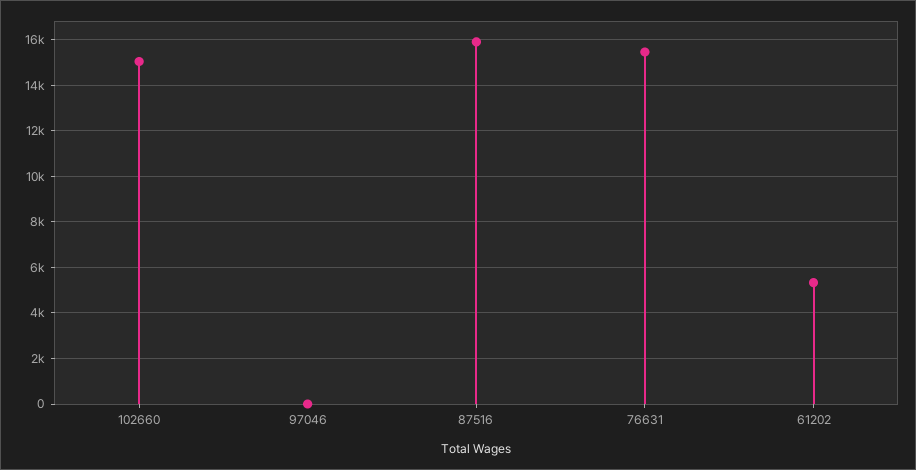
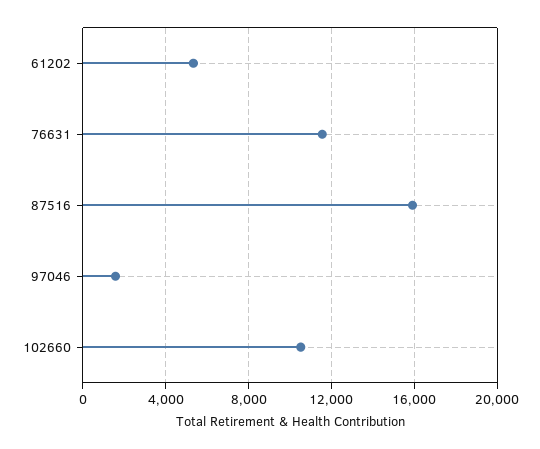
102660: 15000 -> 10500
97046: 0 -> 1500
76631: 15500 -> 11500

